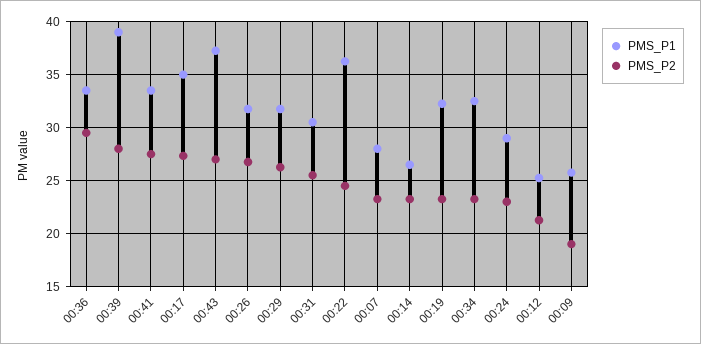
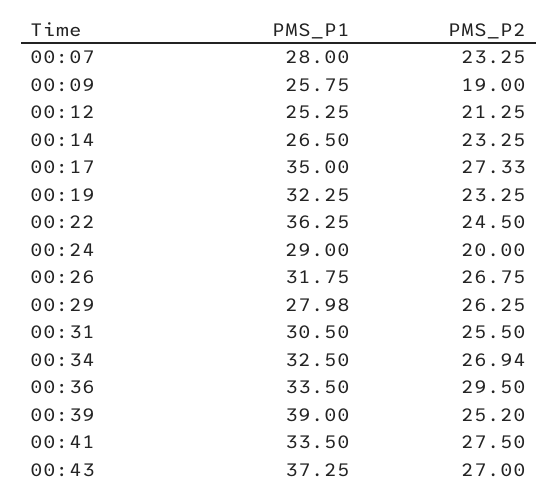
PMS_P2, 00:39: 28 -> 25.2
PMS_P1, 00:29: 32 -> 27.98
PMS_P2, 00:34: 23 -> 26.94
PMS_P2, 00:24: 23 -> 20

